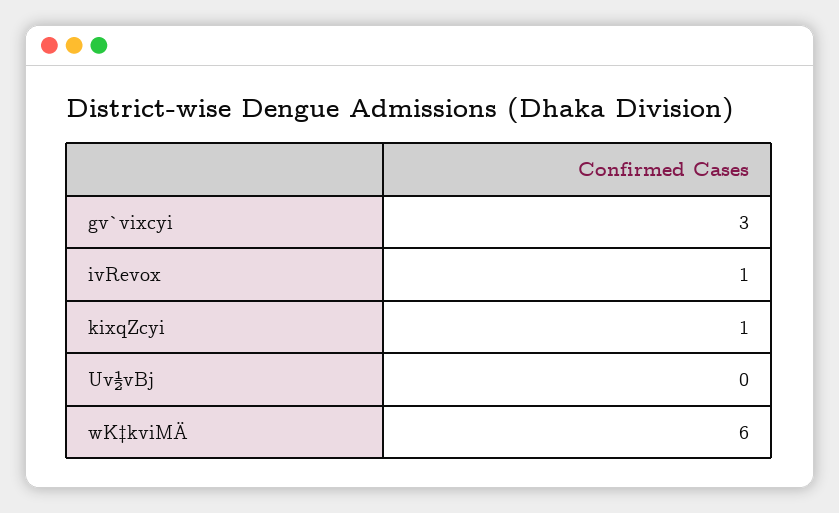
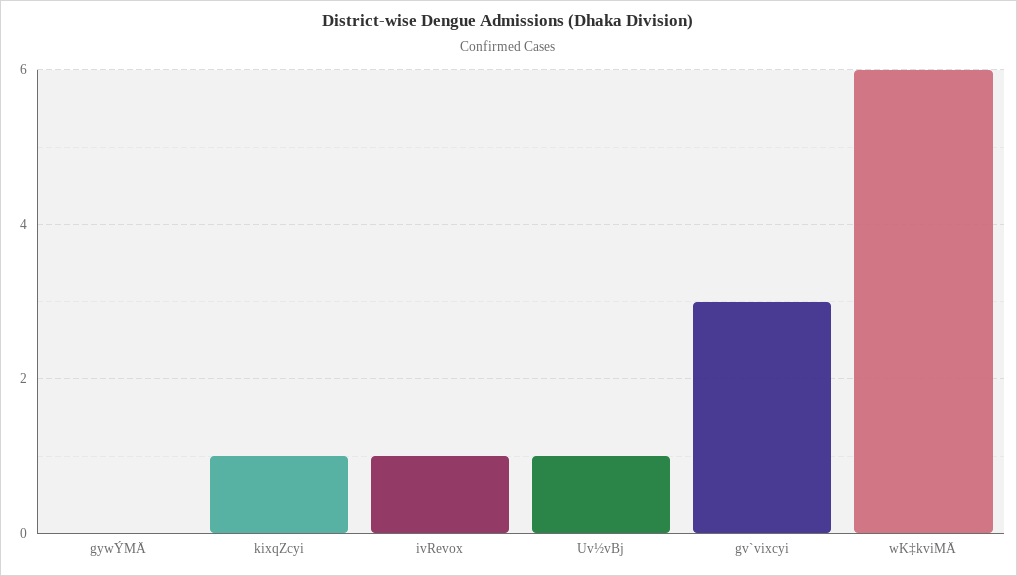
Uv½vBj: 0 -> 1
gywÝMÄ: none -> 0

